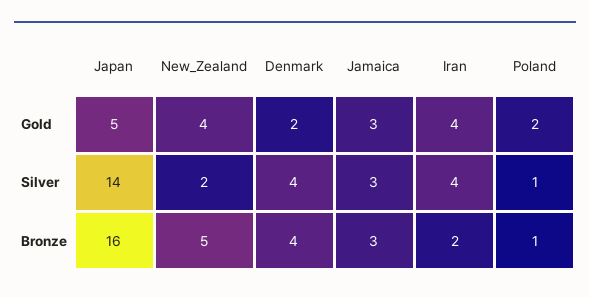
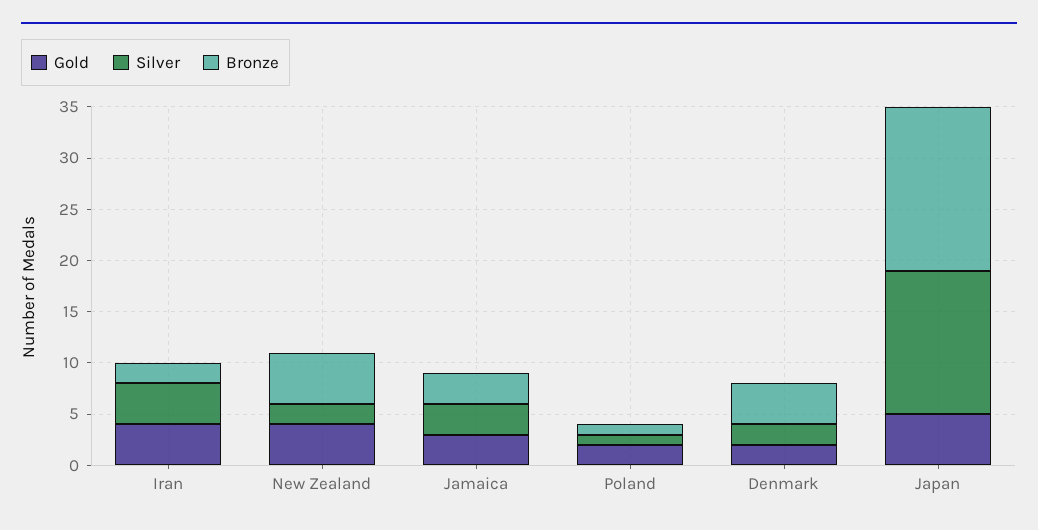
Silver, Denmark: 4 -> 2

